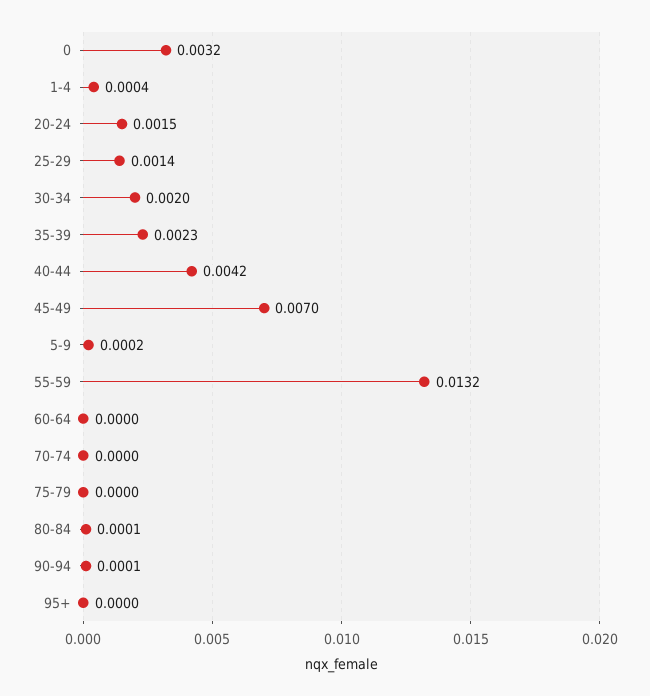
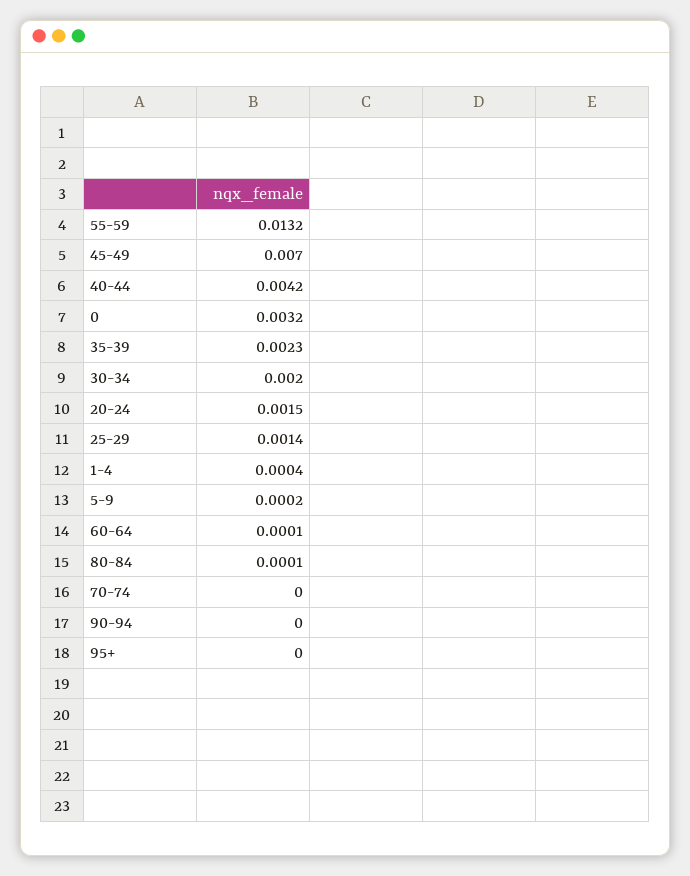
60-64: 0 -> 0.0001
75-79: 0 -> none
90-94: 0.0001 -> 0

